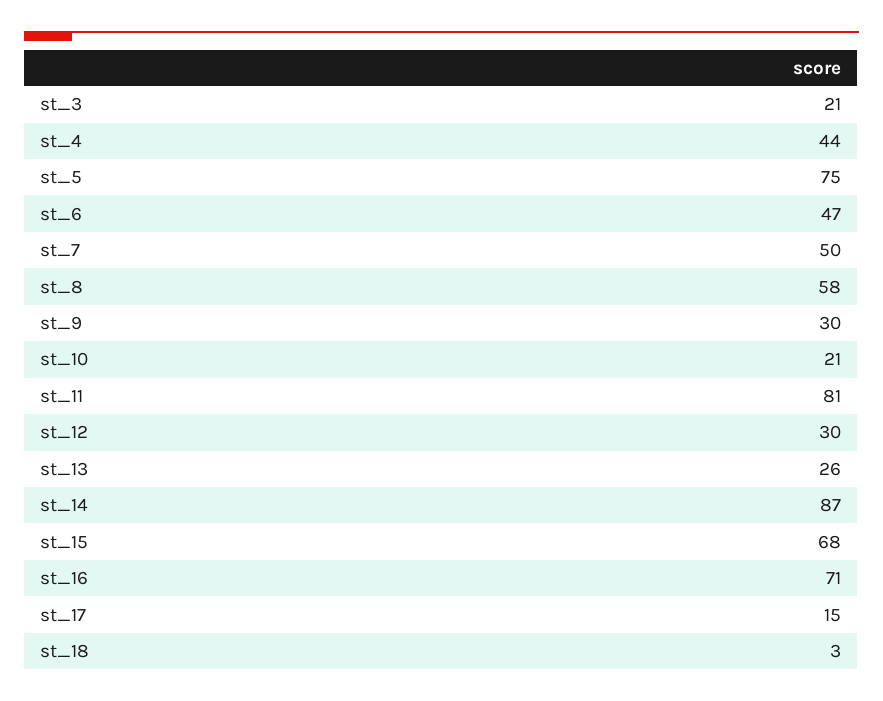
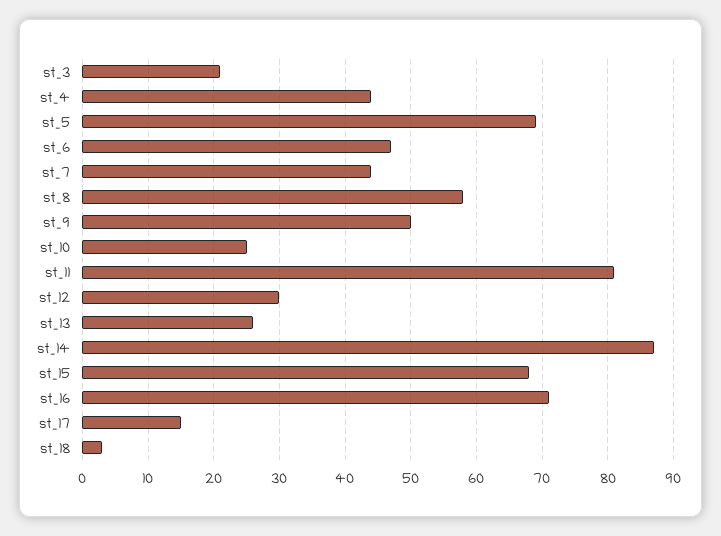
st_5: 75 -> 69
st_7: 50 -> 44
st_9: 30 -> 50
st_10: 21 -> 25

